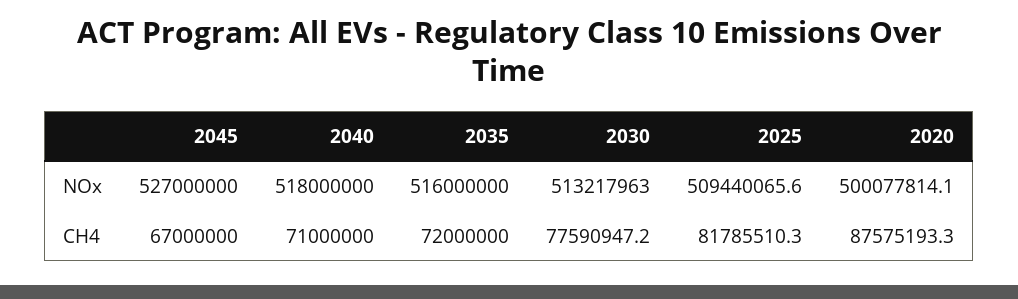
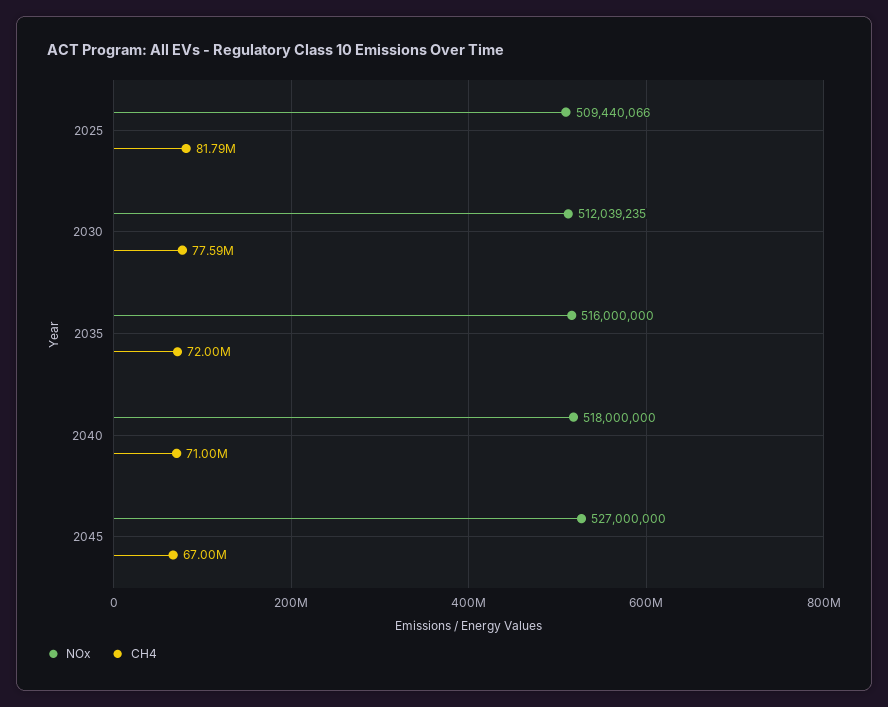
NOx, 2030: 513217963 -> 512039235
NOx, 2020: 500077814.1 -> none
CH4, 2020: 87575193.3 -> none

